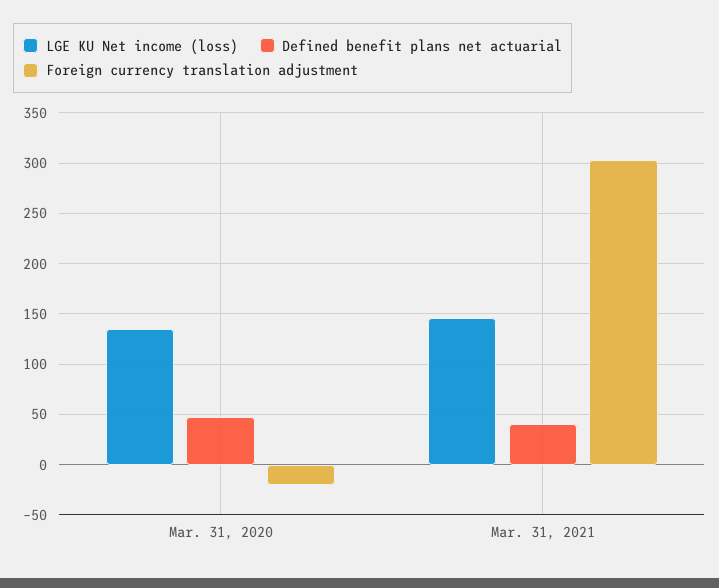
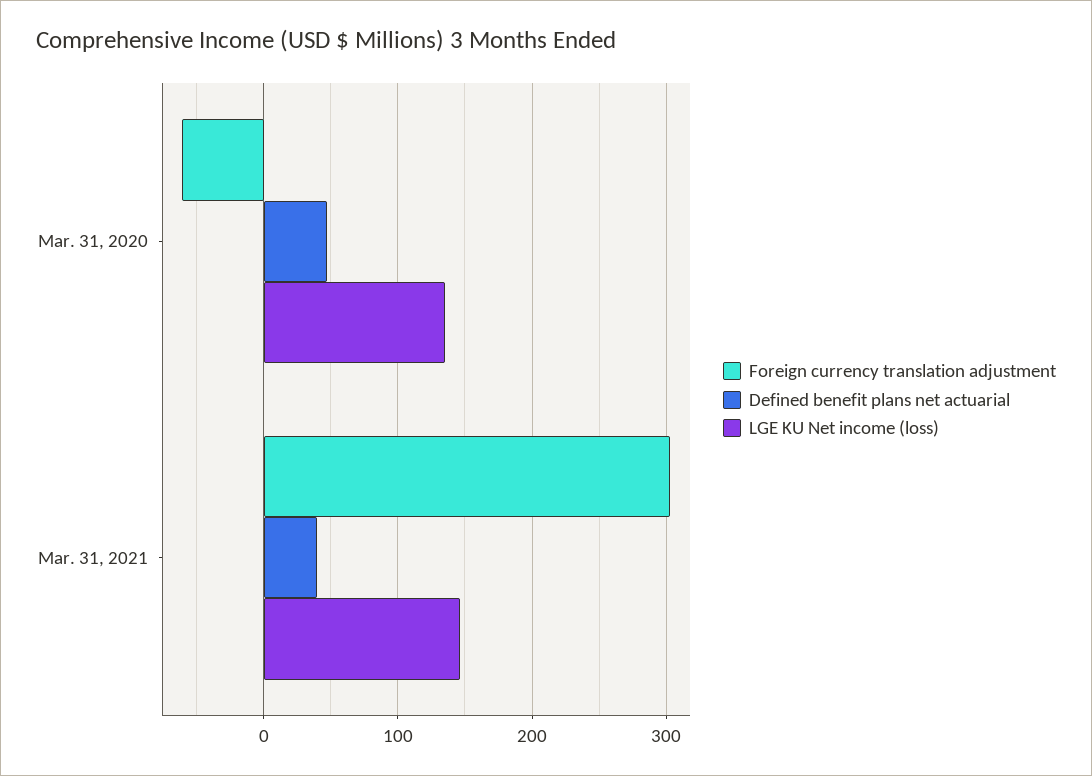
Foreign currency translation adjustment, Mar. 31, 2020: -20 -> -60

